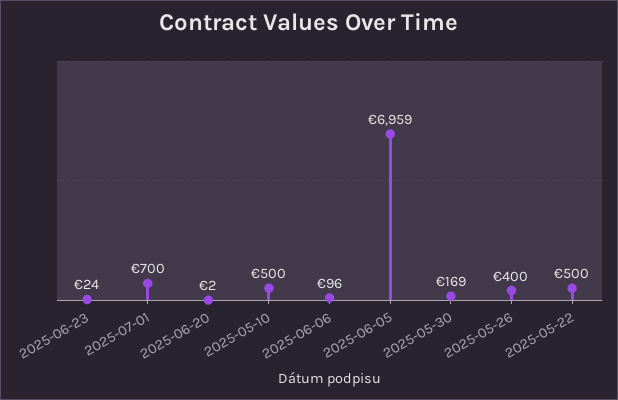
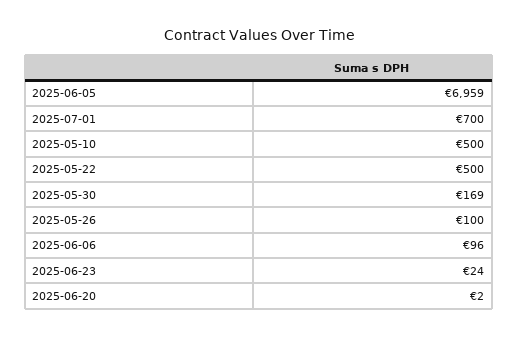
2025-05-26: 400 -> 100

